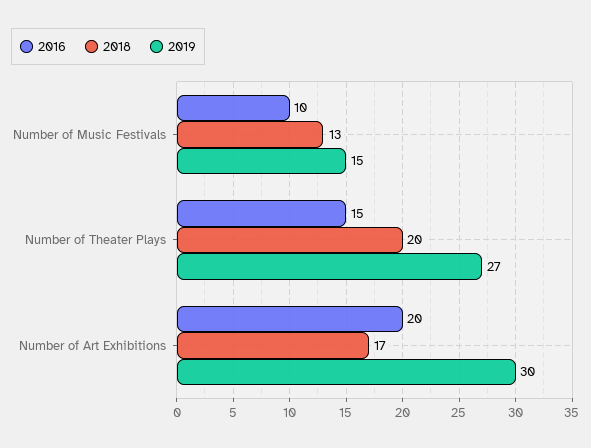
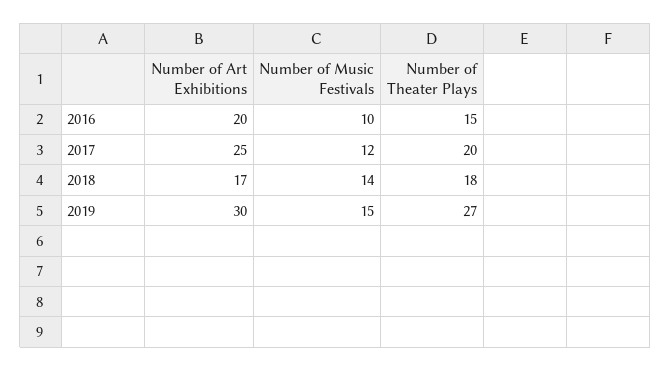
2018, Number of Music Festivals: 13 -> 14
2018, Number of Theater Plays: 20 -> 18
2017, Number of Art Exhibitions: none -> 25
2017, Number of Music Festivals: none -> 12
2017, Number of Theater Plays: none -> 20

